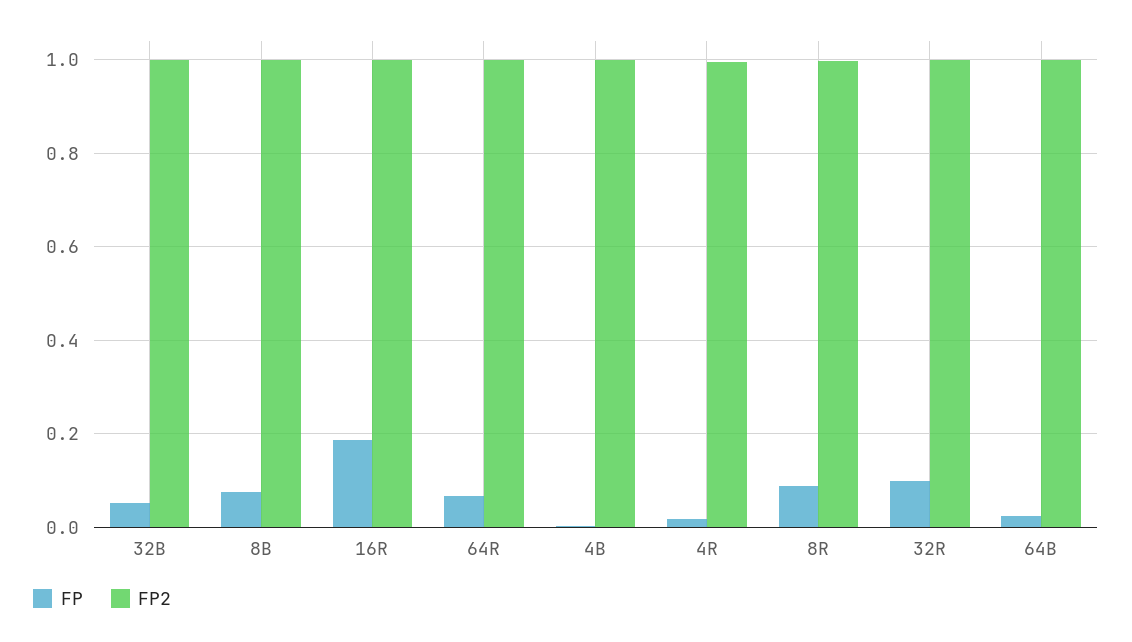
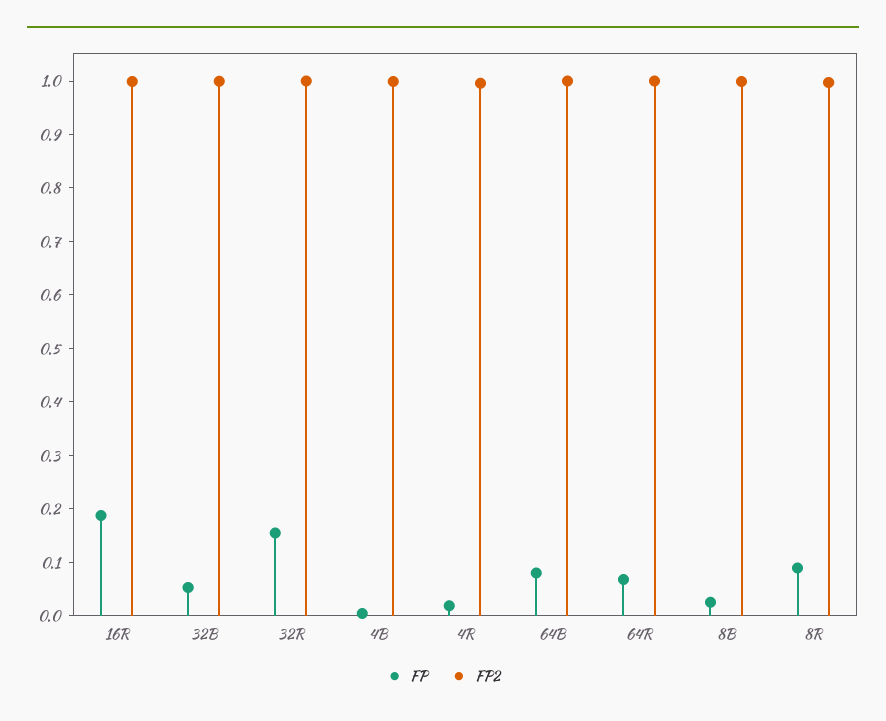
FP, 8B: 0.08 -> 0.02
FP, 32R: 0.1 -> 0.16
FP, 64B: 0.02 -> 0.08

